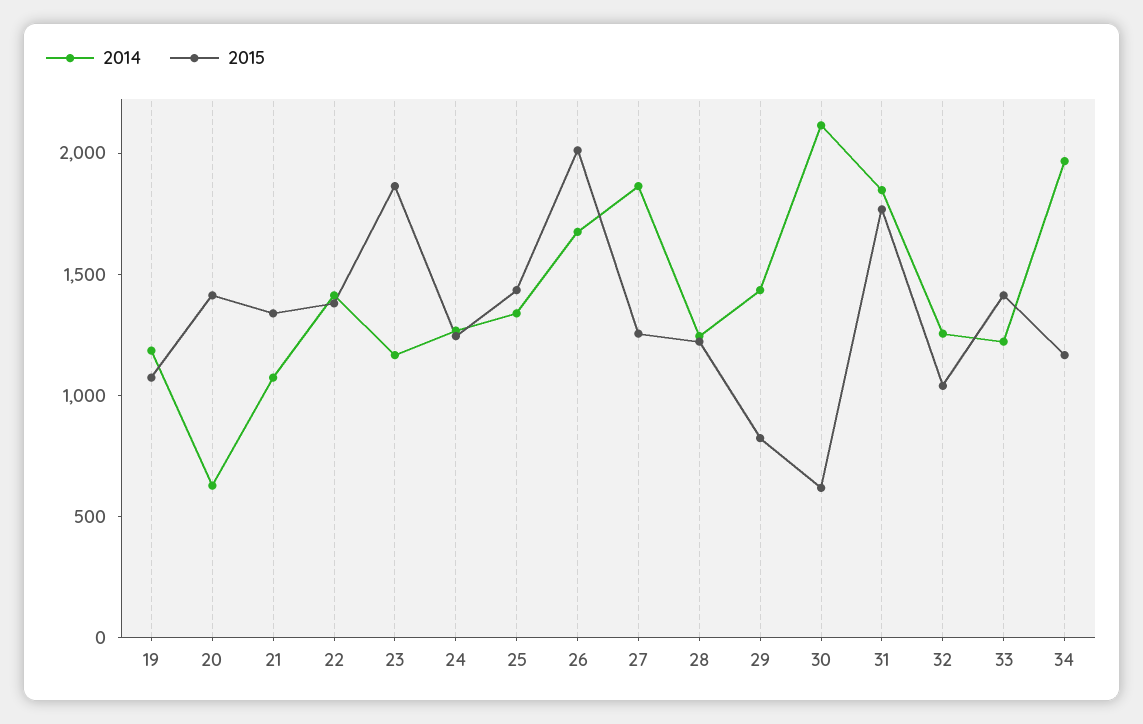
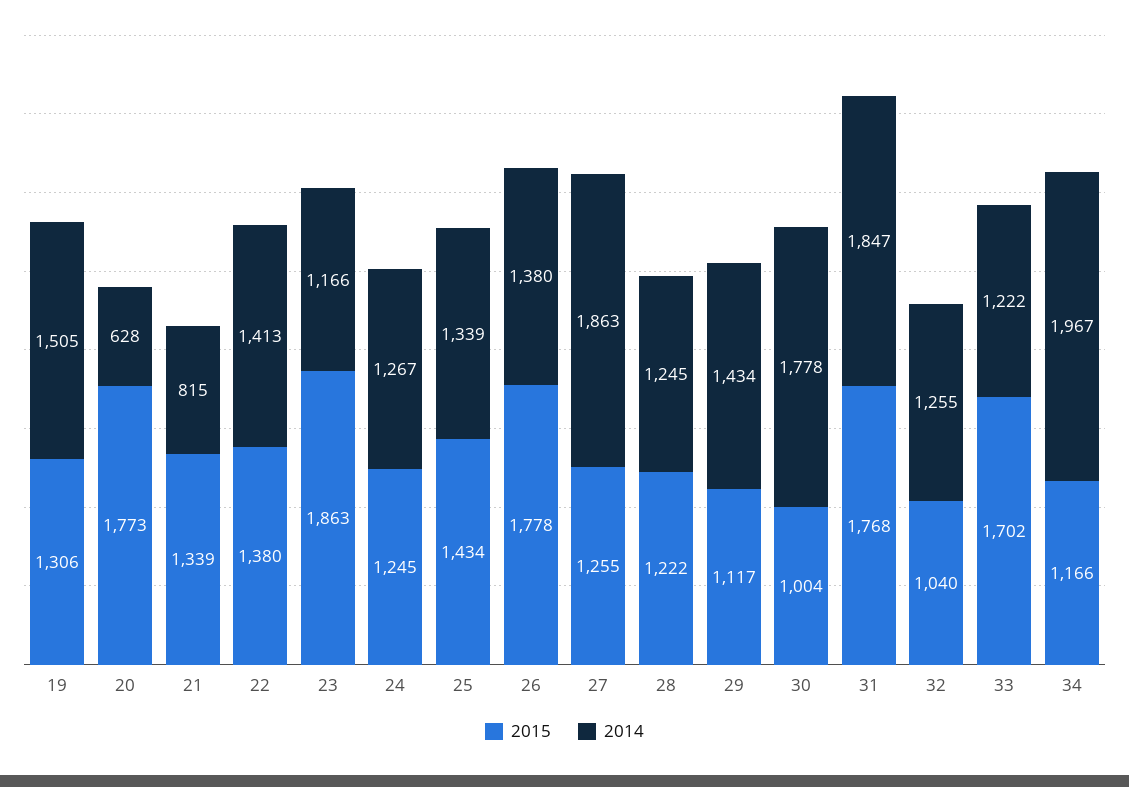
2014, 19: 1200 -> 1505
2015, 19: 1100 -> 1306
2015, 20: 1400 -> 1773
2014, 21: 1100 -> 815
2014, 26: 1700 -> 1380
2015, 26: 2000 -> 1778
2015, 29: 800 -> 1117
2014, 30: 2100 -> 1778
2015, 30: 600 -> 1004
2015, 33: 1400 -> 1702

